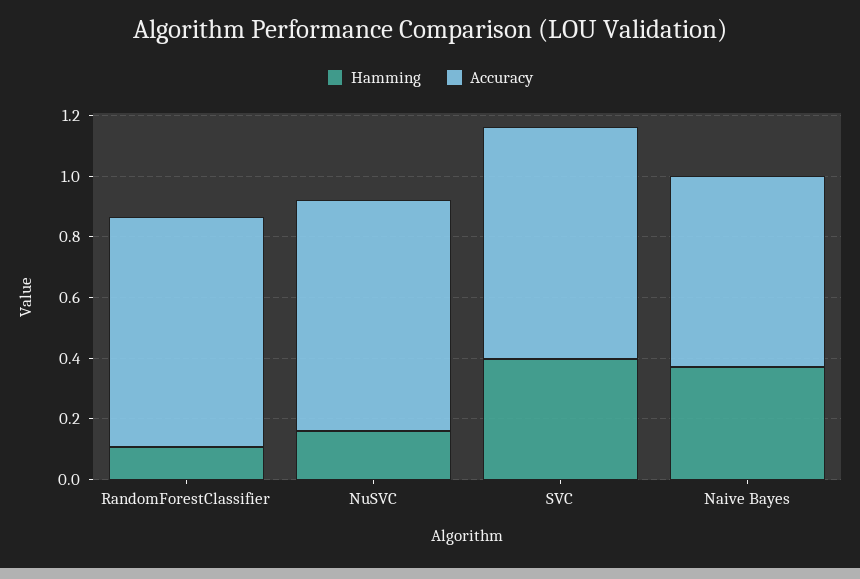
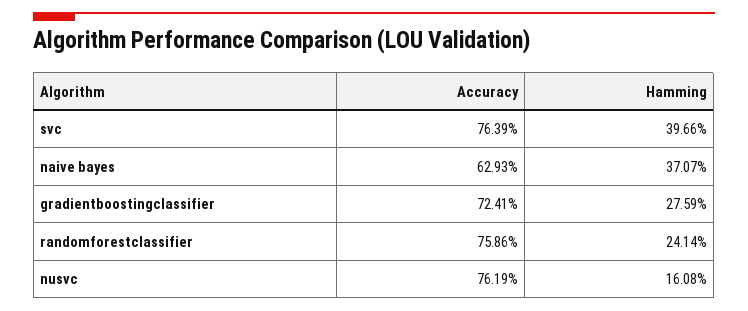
Hamming, RandomForestClassifier: 0.1 -> 0.2414
Accuracy, gradientboostingclassifier: none -> 0.7241
Hamming, gradientboostingclassifier: none -> 0.2759

